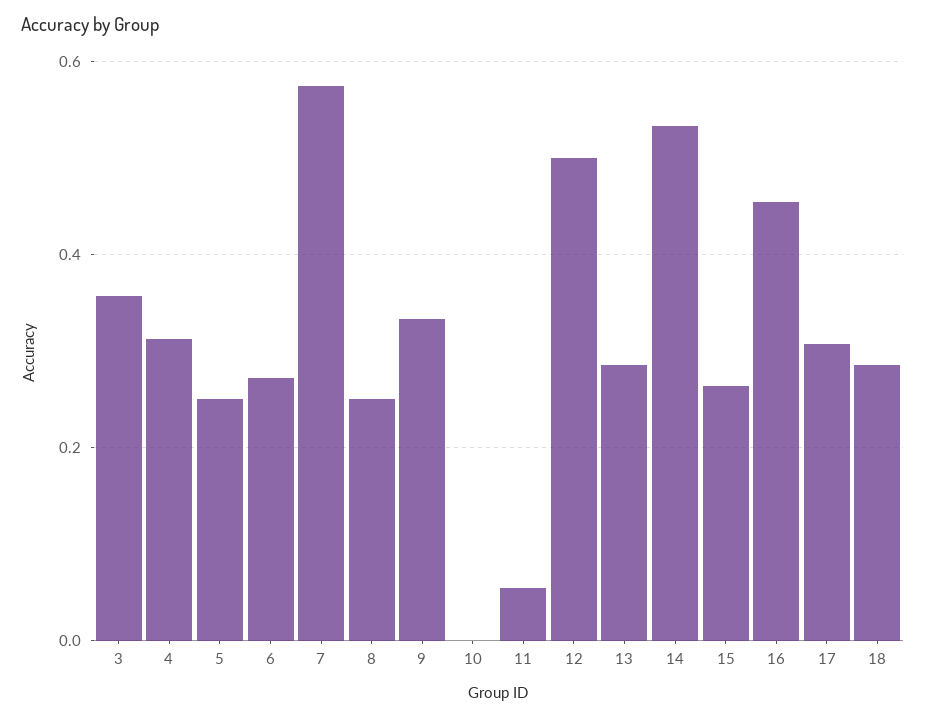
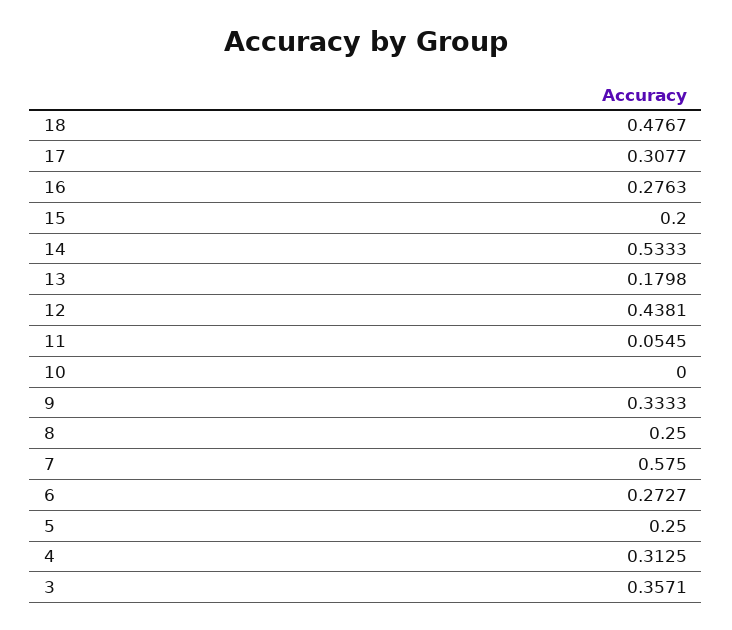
12: 0.5 -> 0.4381
13: 0.28 -> 0.1798
15: 0.26 -> 0.2
16: 0.46 -> 0.2763
18: 0.28 -> 0.4767

